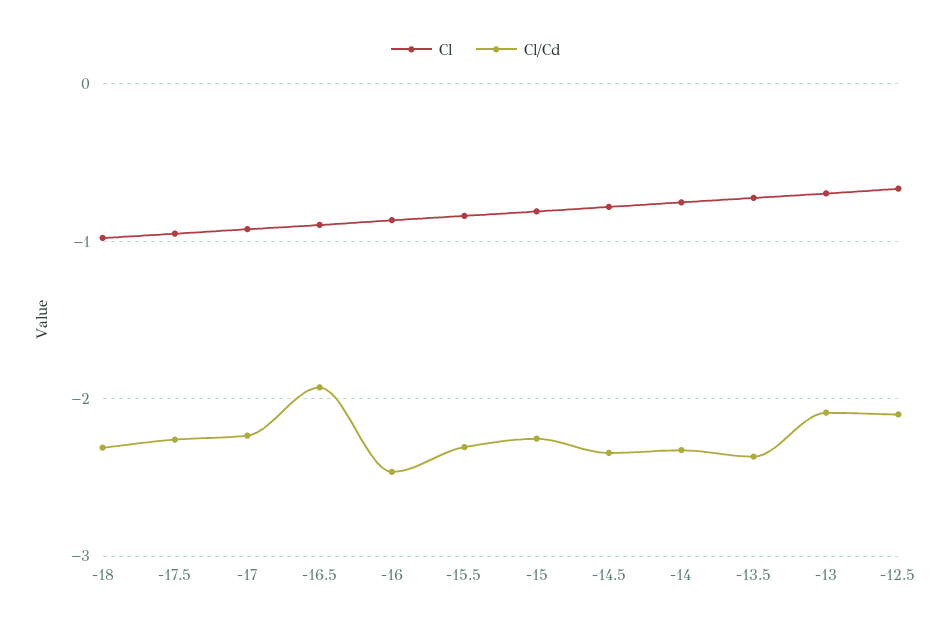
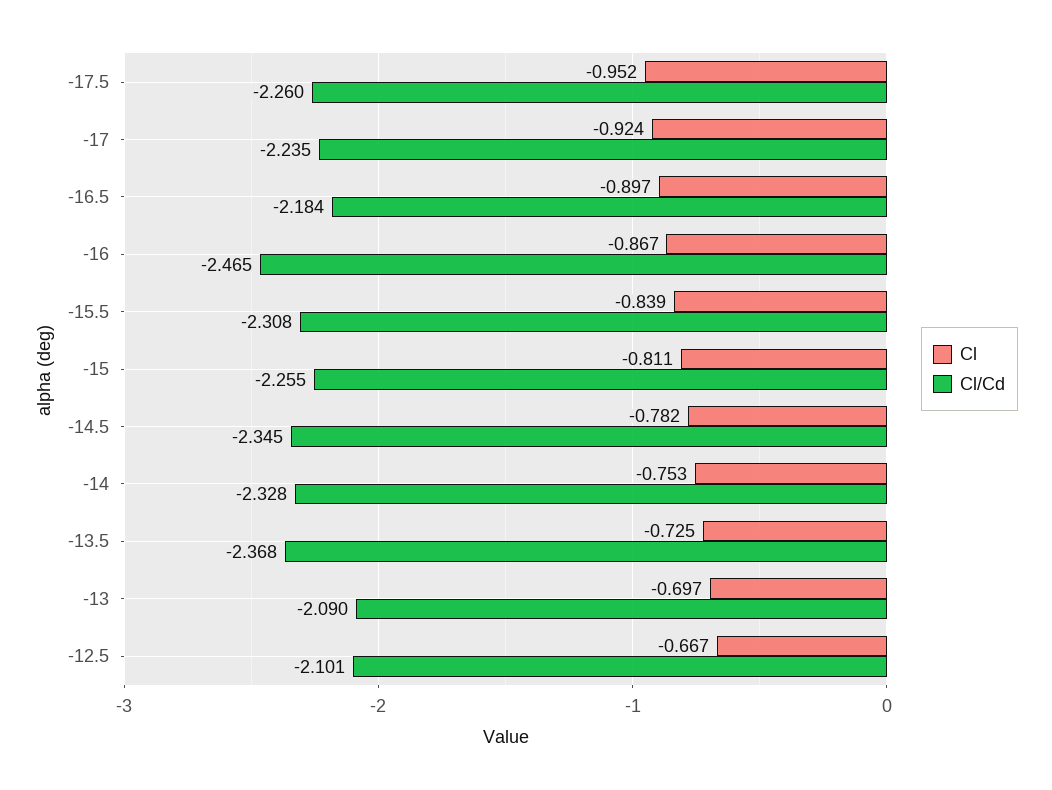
Cl, -18: -1 -> none
Cl/Cd, -18: -2.3 -> none
Cl/Cd, -16.5: -1.9 -> -2.184

